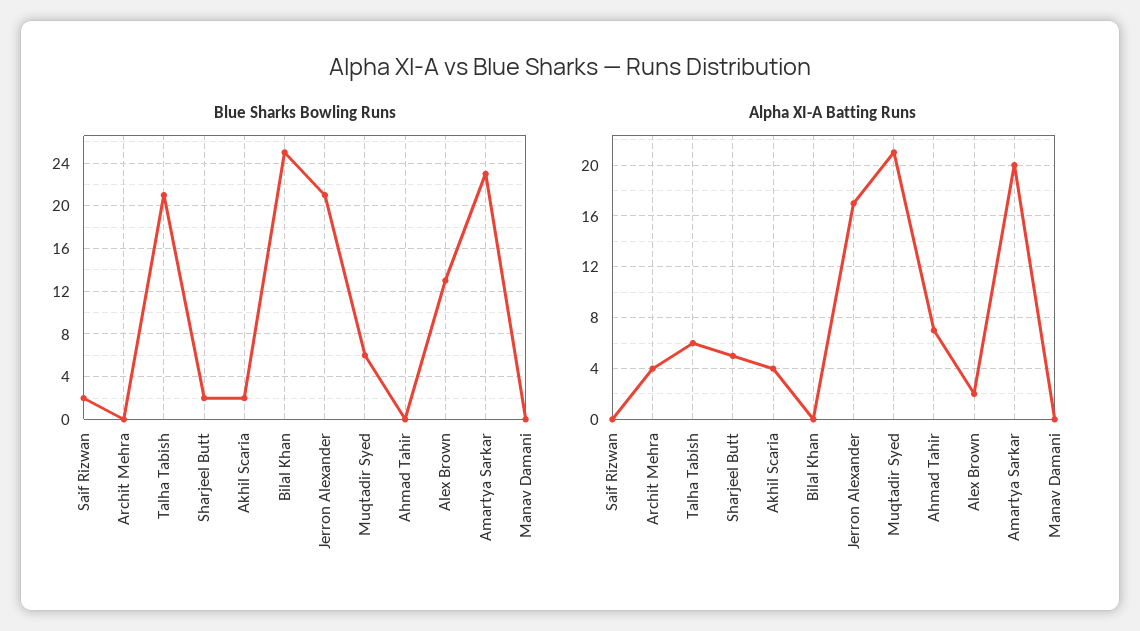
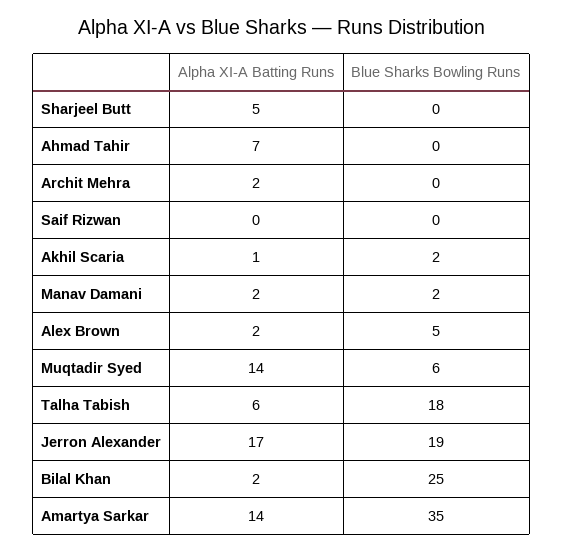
Blue Sharks Bowling Runs, Saif Rizwan: 2 -> 0
Blue Sharks Bowling Runs, Talha Tabish: 21 -> 18
Blue Sharks Bowling Runs, Sharjeel Butt: 2 -> 0
Blue Sharks Bowling Runs, Jerron Alexander: 21 -> 19
Blue Sharks Bowling Runs, Alex Brown: 13 -> 5
Blue Sharks Bowling Runs, Amartya Sarkar: 23 -> 35
Blue Sharks Bowling Runs, Manav Damani: 0 -> 2
Alpha XI-A Batting Runs, Archit Mehra: 4 -> 2
Alpha XI-A Batting Runs, Akhil Scaria: 4 -> 1
Alpha XI-A Batting Runs, Bilal Khan: 0 -> 2
Alpha XI-A Batting Runs, Muqtadir Syed: 21 -> 14
Alpha XI-A Batting Runs, Amartya Sarkar: 20 -> 14
Alpha XI-A Batting Runs, Manav Damani: 0 -> 2

